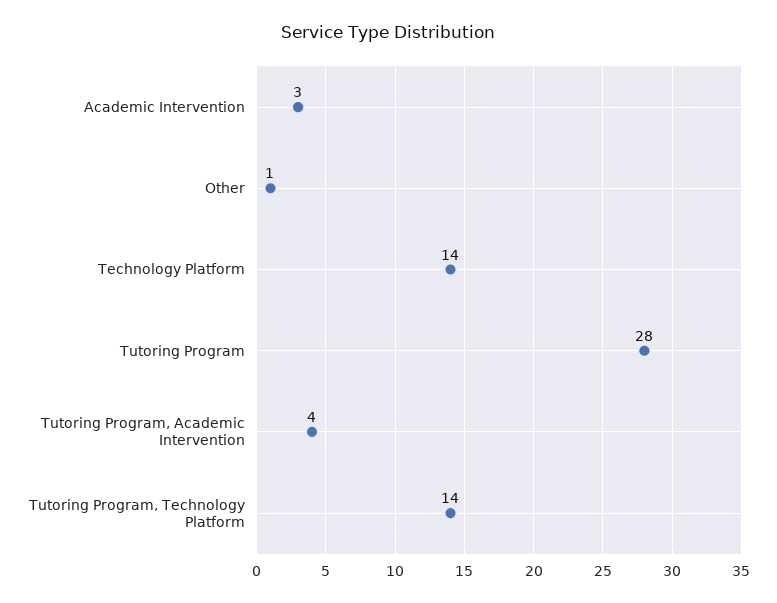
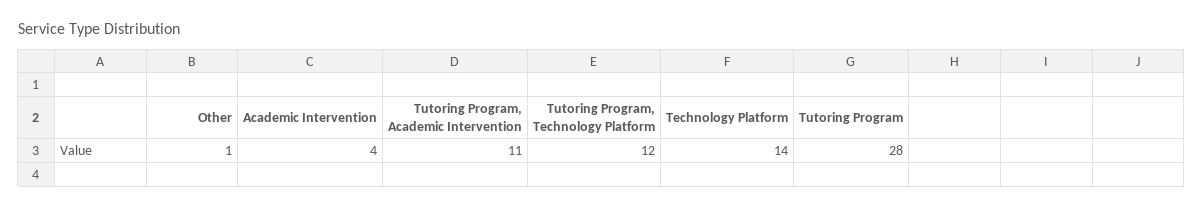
Academic Intervention: 3 -> 4
Tutoring Program, Academic Intervention: 4 -> 11
Tutoring Program, Technology Platform: 14 -> 12

